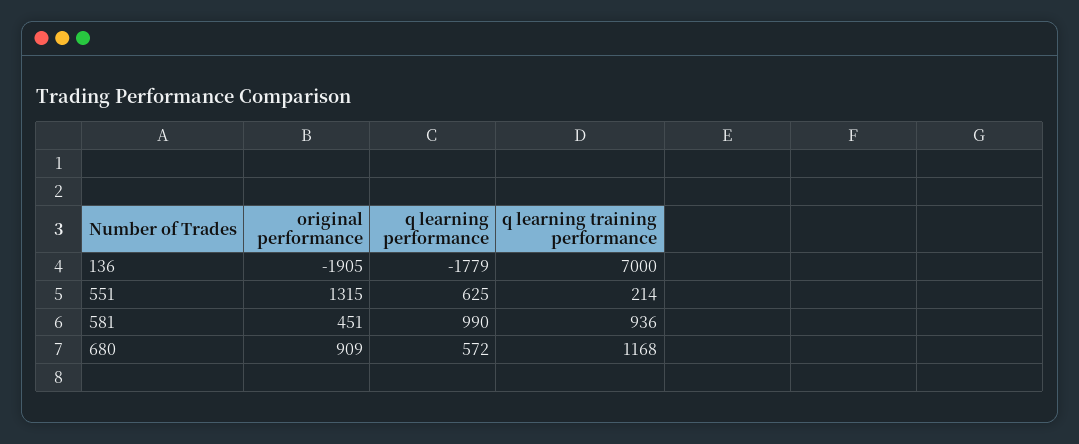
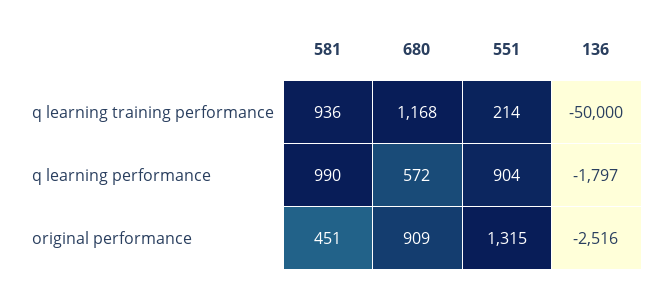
original performance, 136: -1905 -> -2516
q learning performance, 136: -1779 -> -1797
q learning training performance, 136: 7000 -> -50000
q learning performance, 551: 625 -> 904

